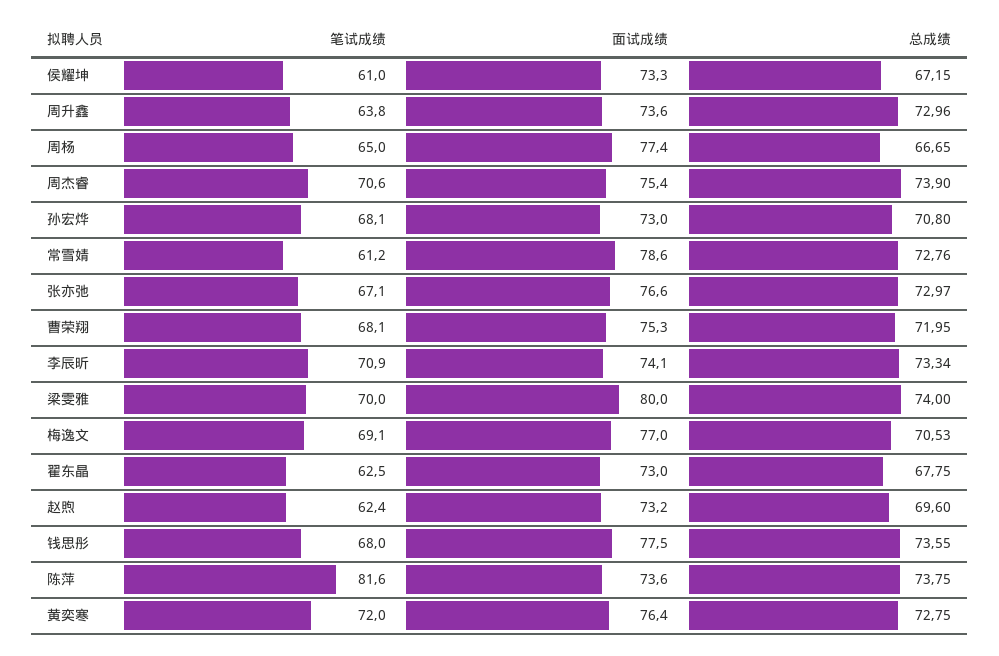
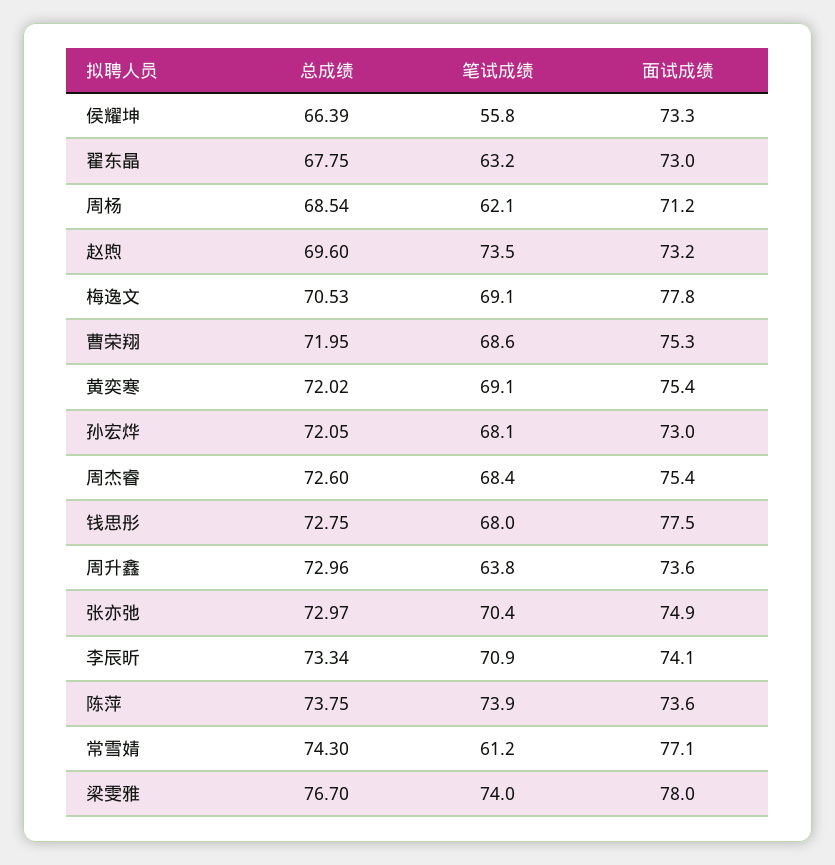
笔试成绩, 侯耀坤: 61 -> 55.8
总成绩, 侯耀坤: 67.15 -> 66.39
笔试成绩, 周杨: 65 -> 62.1
面试成绩, 周杨: 77.4 -> 71.2
总成绩, 周杨: 66.65 -> 68.54
笔试成绩, 周杰睿: 70.6 -> 68.4
总成绩, 周杰睿: 73.9 -> 72.6
总成绩, 孙宏烨: 70.8 -> 72.05
面试成绩, 常雪婧: 78.6 -> 77.1
总成绩, 常雪婧: 72.76 -> 74.3
笔试成绩, 张亦弛: 67.1 -> 70.4
面试成绩, 张亦弛: 76.6 -> 74.9
笔试成绩, 曹荣翔: 68.1 -> 68.6
笔试成绩, 梁雯雅: 70 -> 74
面试成绩, 梁雯雅: 80 -> 78
总成绩, 梁雯雅: 74 -> 76.7
面试成绩, 梅逸文: 77 -> 77.8
笔试成绩, 翟东晶: 62.5 -> 63.2
笔试成绩, 赵煦: 62.4 -> 73.5
总成绩, 钱思彤: 73.55 -> 72.75
笔试成绩, 陈萍: 81.6 -> 73.9
笔试成绩, 黄奕寒: 72 -> 69.1
面试成绩, 黄奕寒: 76.4 -> 75.4
总成绩, 黄奕寒: 72.75 -> 72.02

